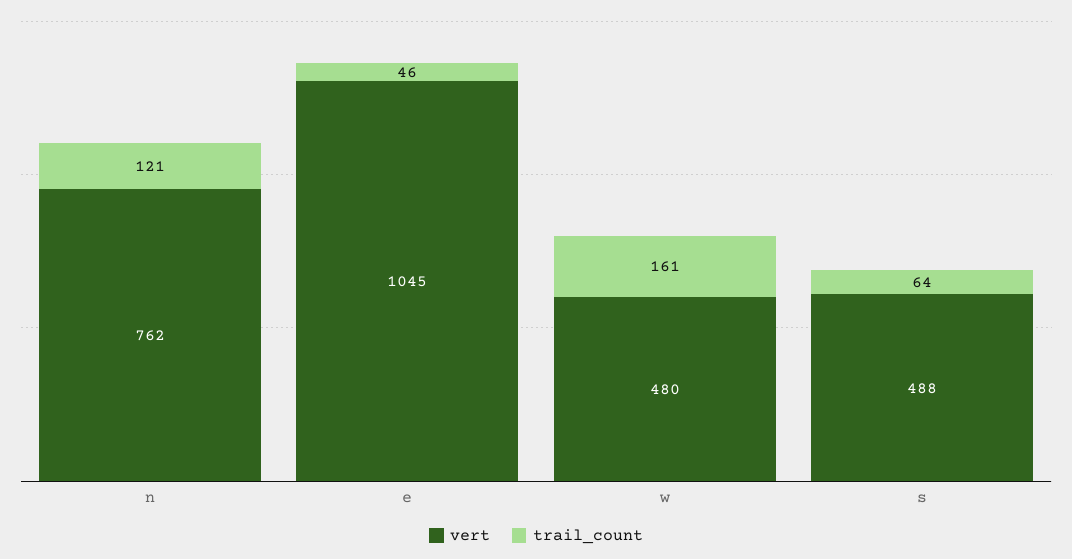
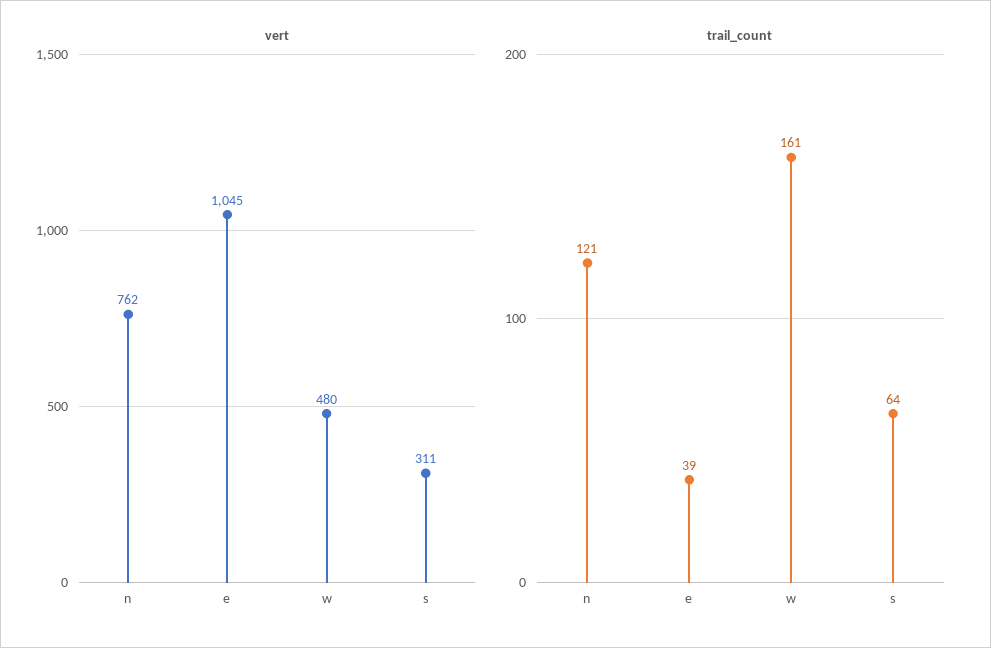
trail_count, e: 46 -> 39
vert, s: 488 -> 311

